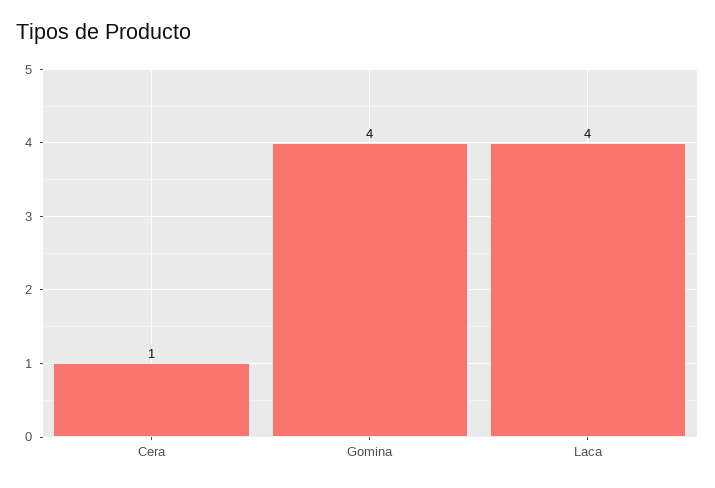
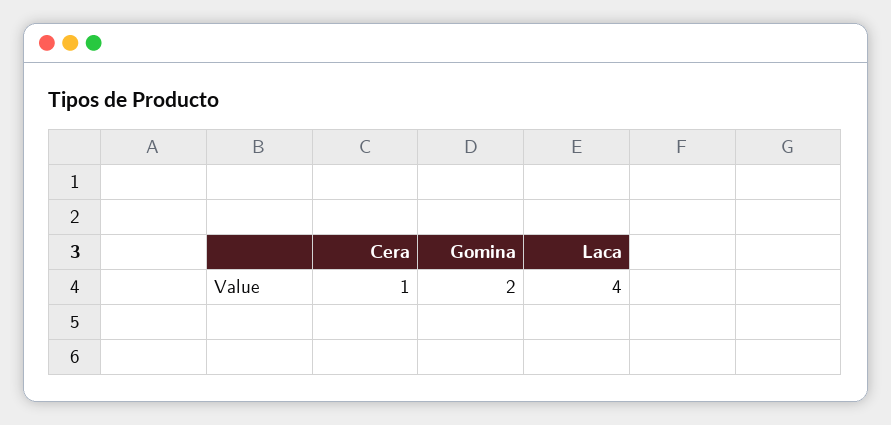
Gomina: 4 -> 2

